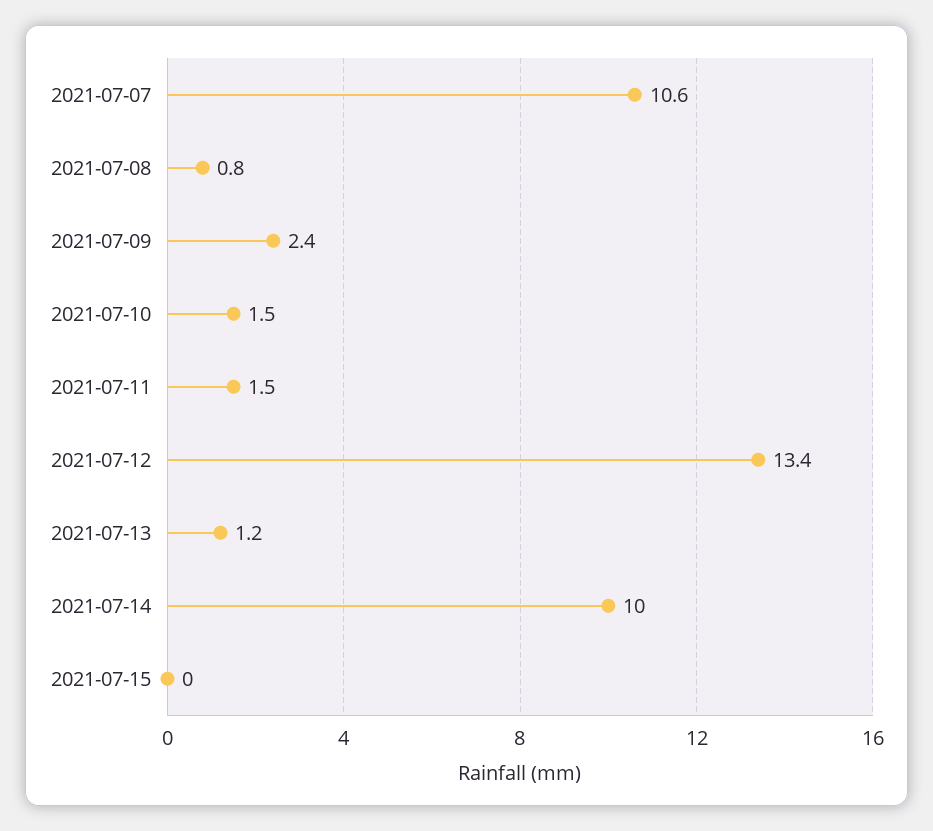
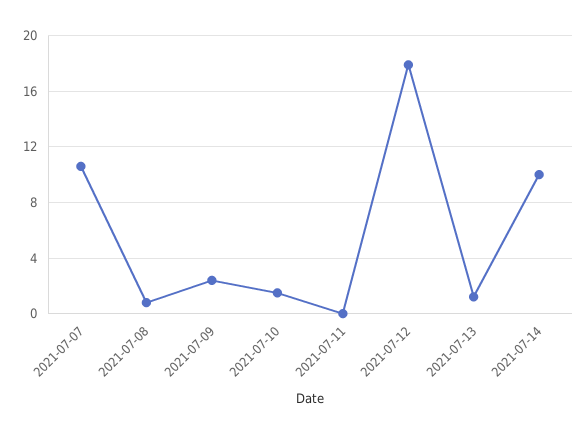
2021-07-11: 1.5 -> 0
2021-07-12: 13.4 -> 18
2021-07-15: 0 -> none

